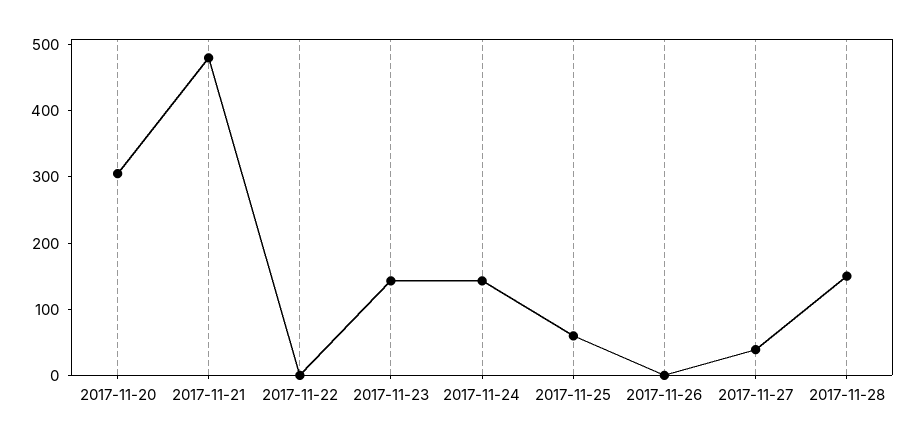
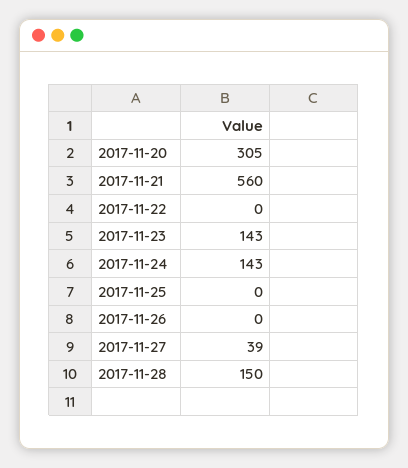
2017-11-21: 480 -> 560
2017-11-25: 60 -> 0

